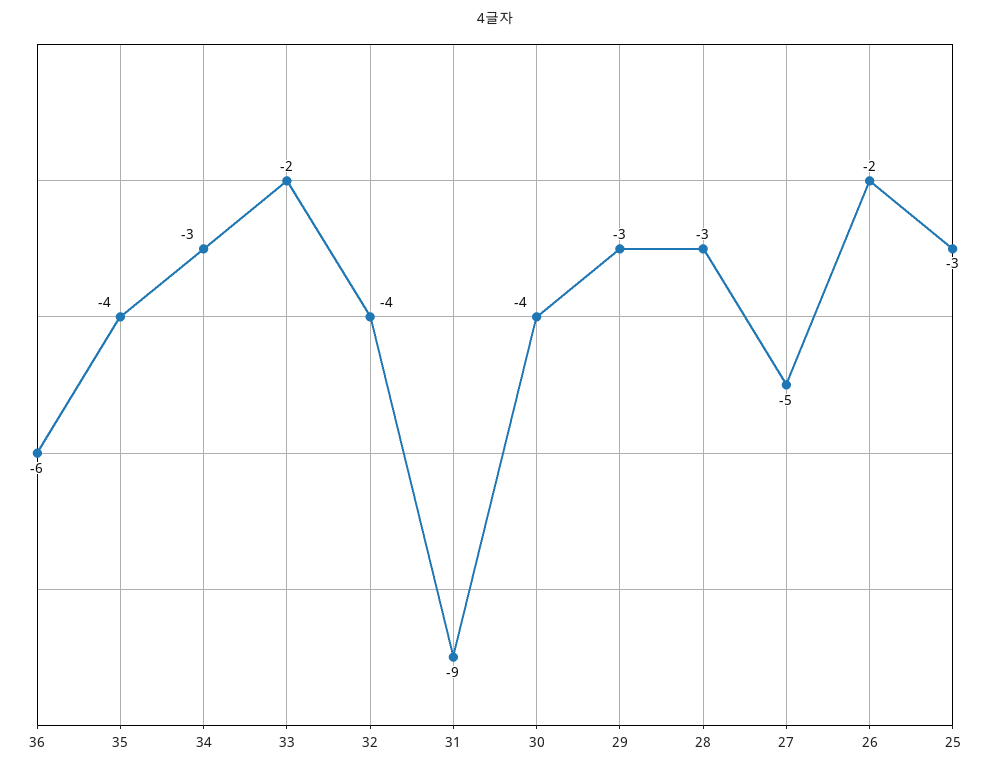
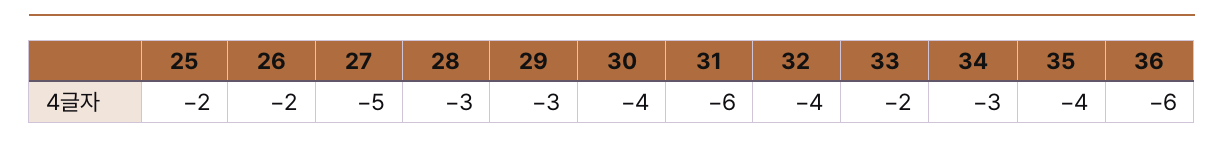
31: -9 -> -6
25: -3 -> -2

